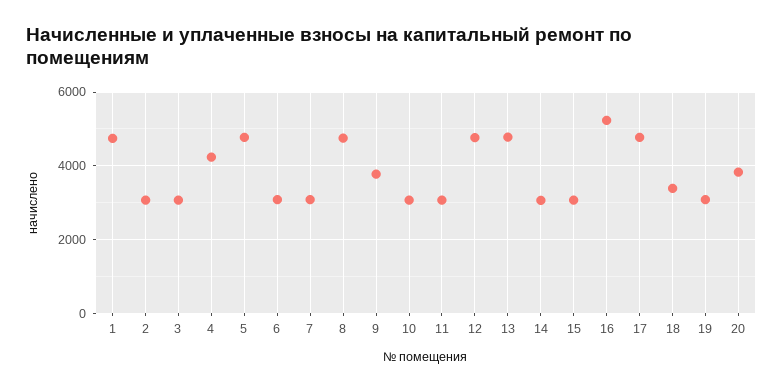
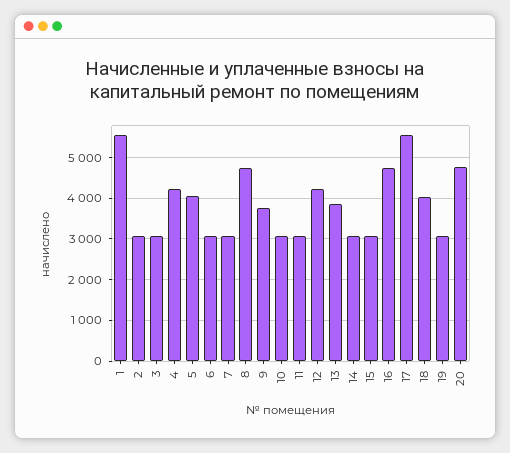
1: 4800 -> 5600
5: 4800 -> 4000
12: 4800 -> 4200
13: 4800 -> 3800
16: 5200 -> 4800
17: 4800 -> 5600
18: 3400 -> 4000
20: 3800 -> 4800

